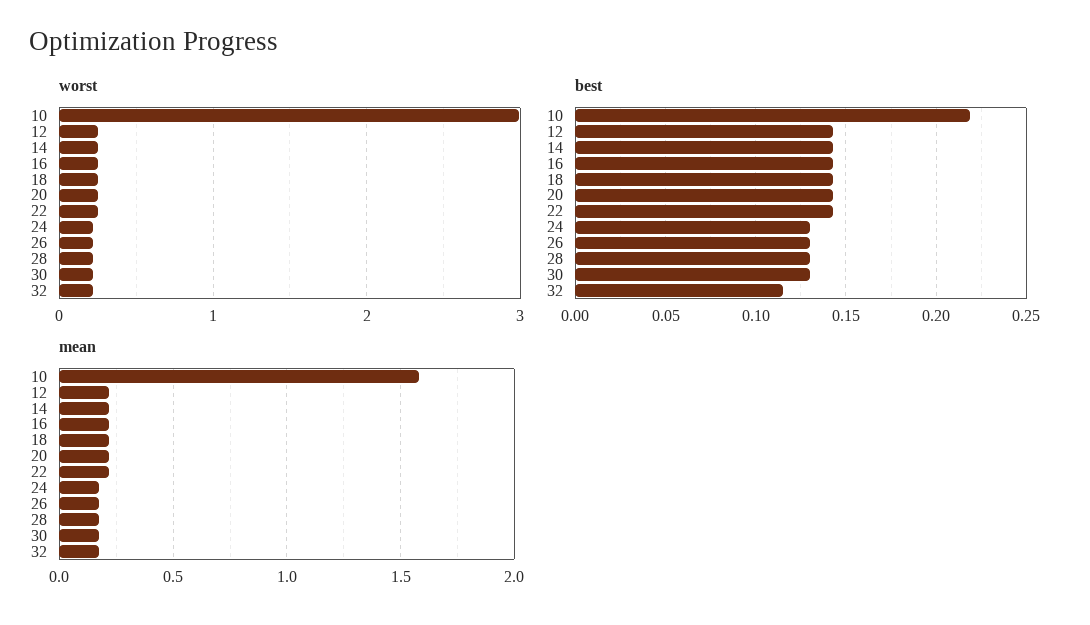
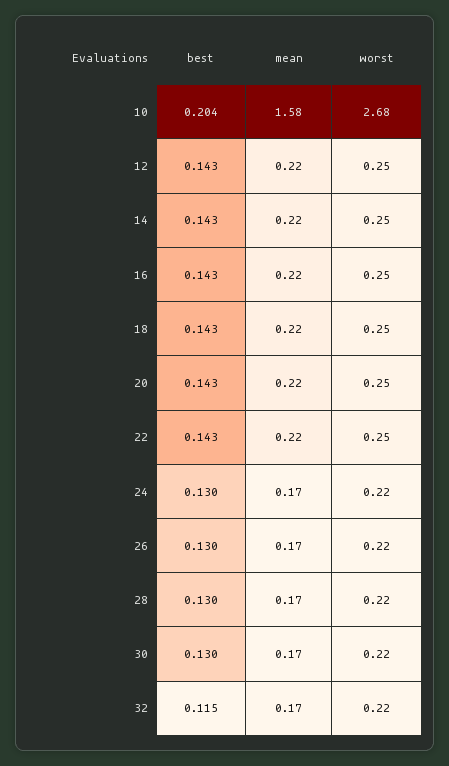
worst, 10: 3 -> 2.68
best, 10: 0.22 -> 0.204

